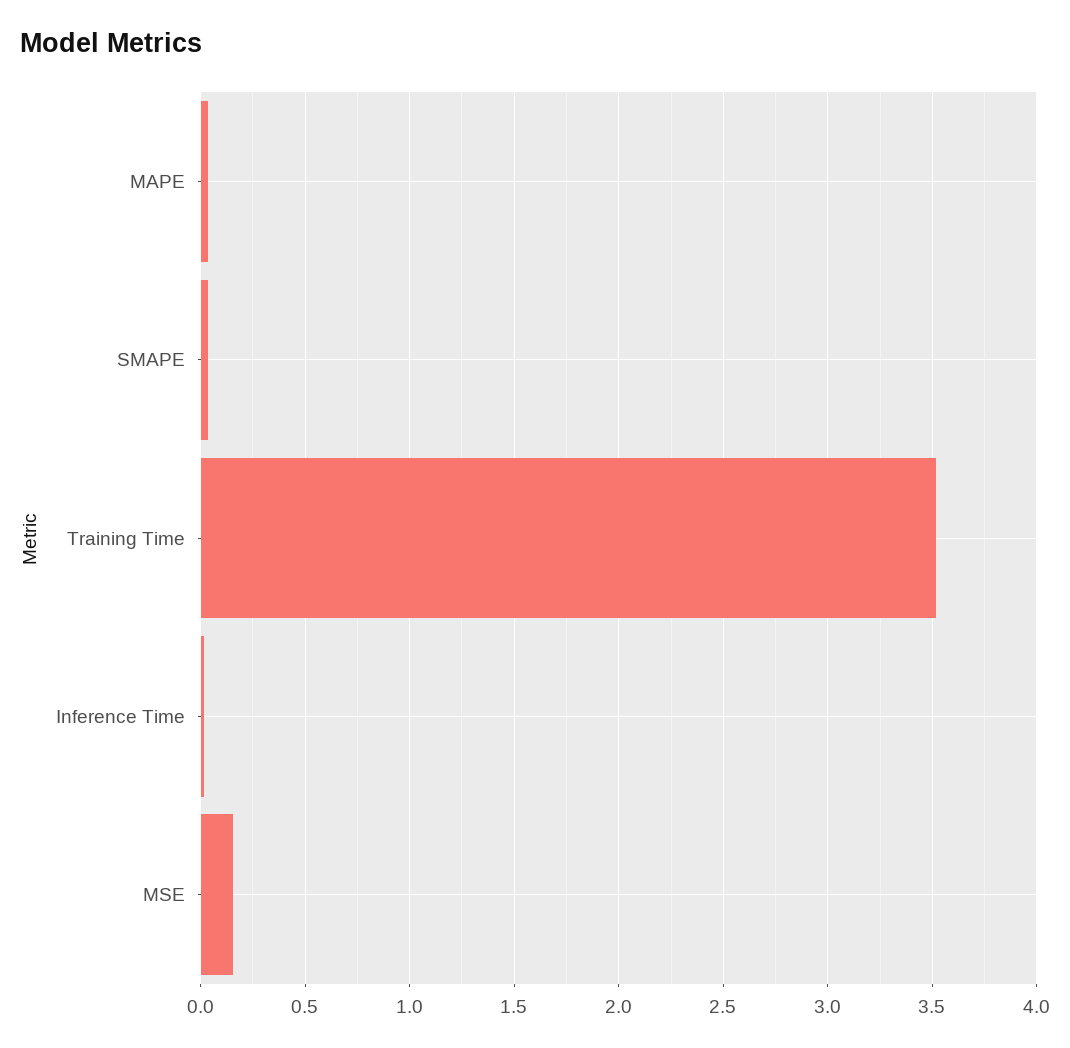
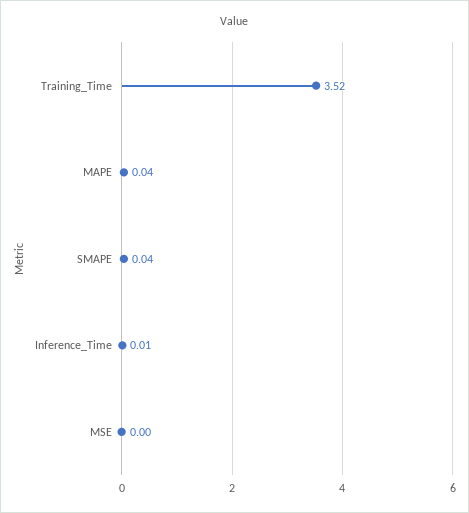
MSE: 0.15 -> 0

